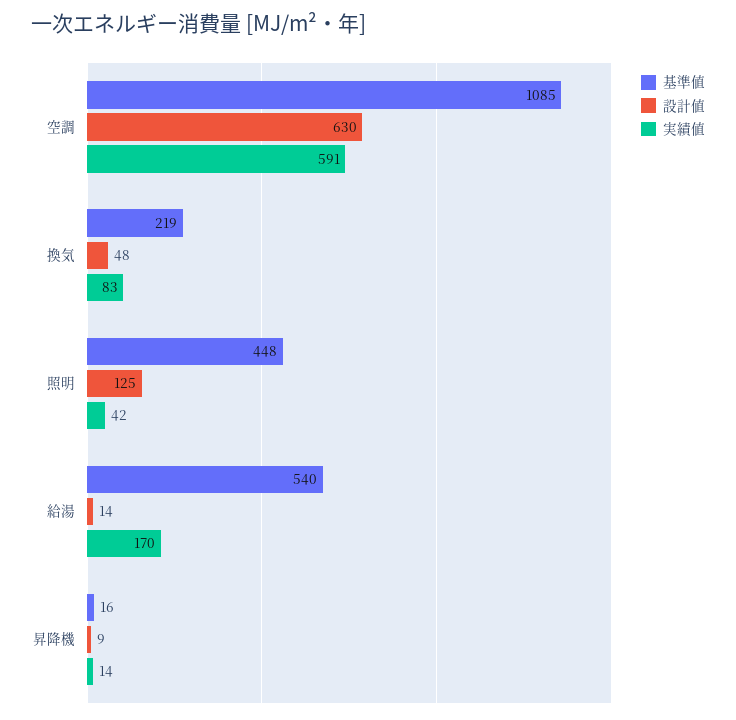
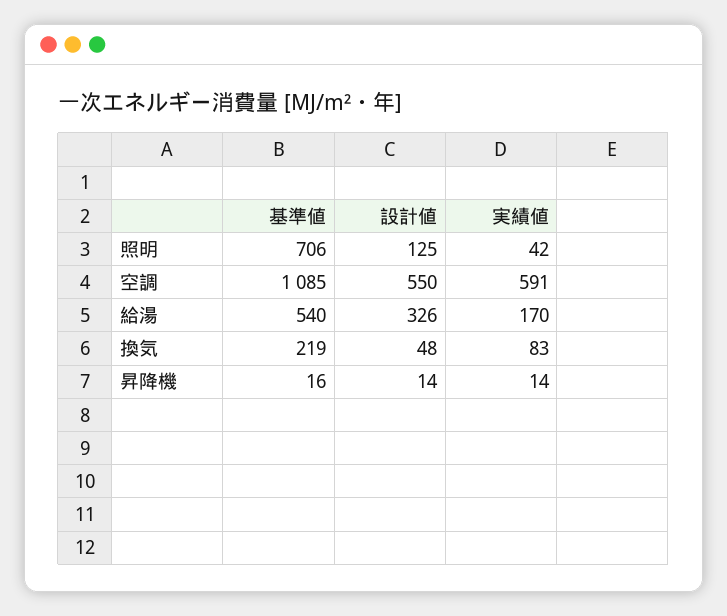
設計値, 空調: 630 -> 550
基準値, 照明: 448 -> 706
設計値, 給湯: 14 -> 326
設計値, 昇降機: 9 -> 14

